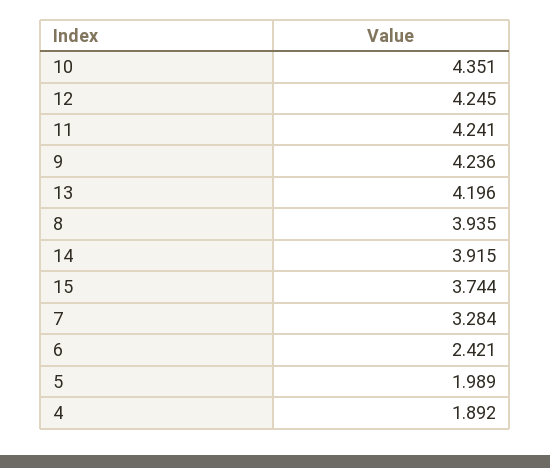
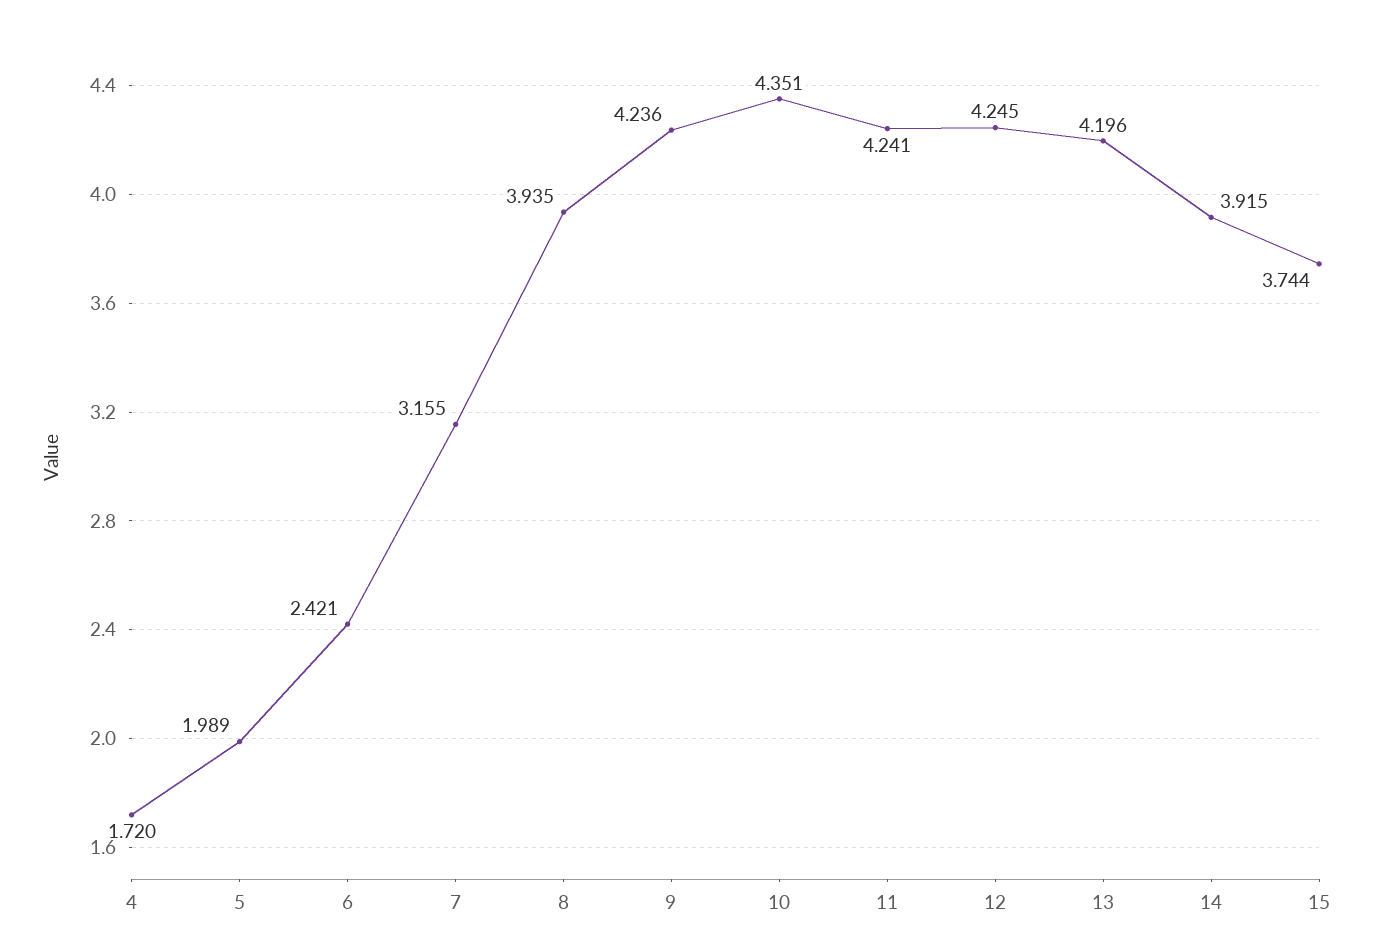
7: 3.284 -> 3.155
4: 1.892 -> 1.72

